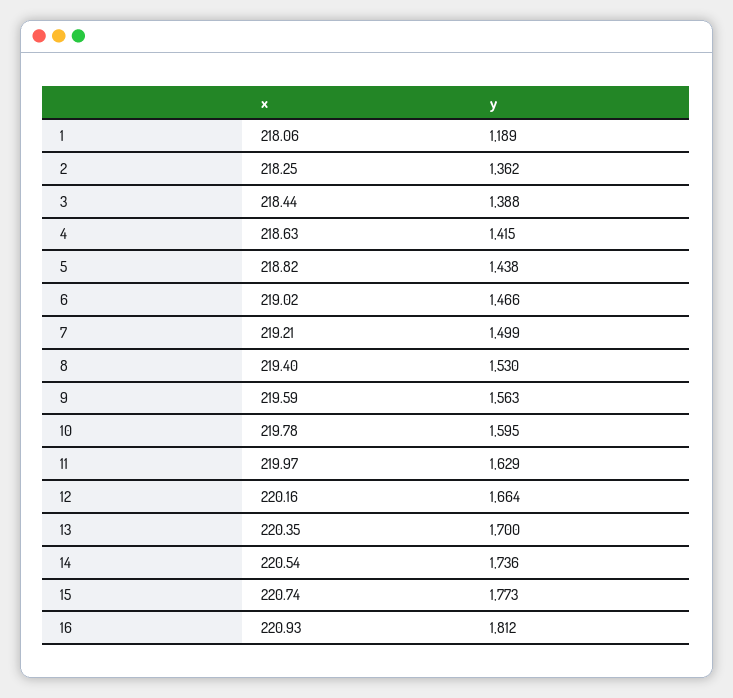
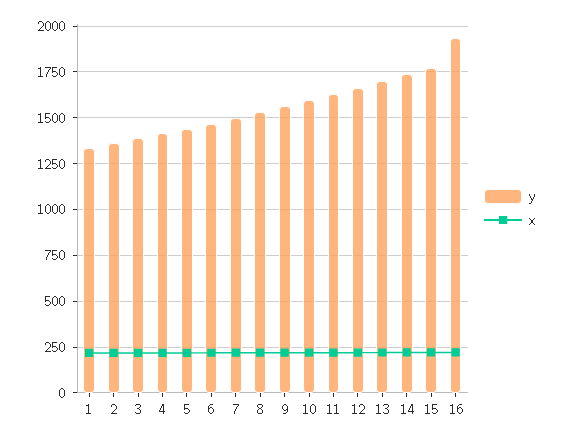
y, 1: 1189 -> 1350
y, 16: 1812 -> 1950

